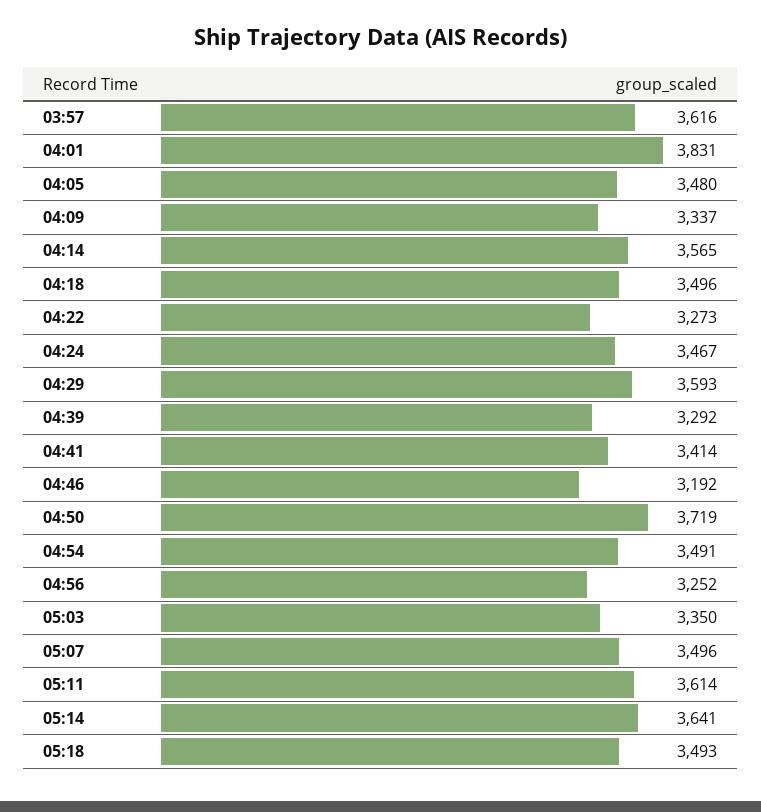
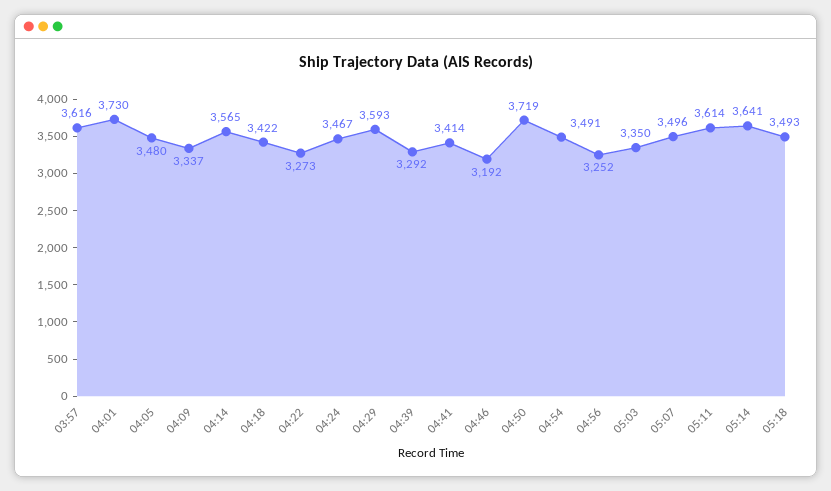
04:01: 3831 -> 3730
04:18: 3496 -> 3422

